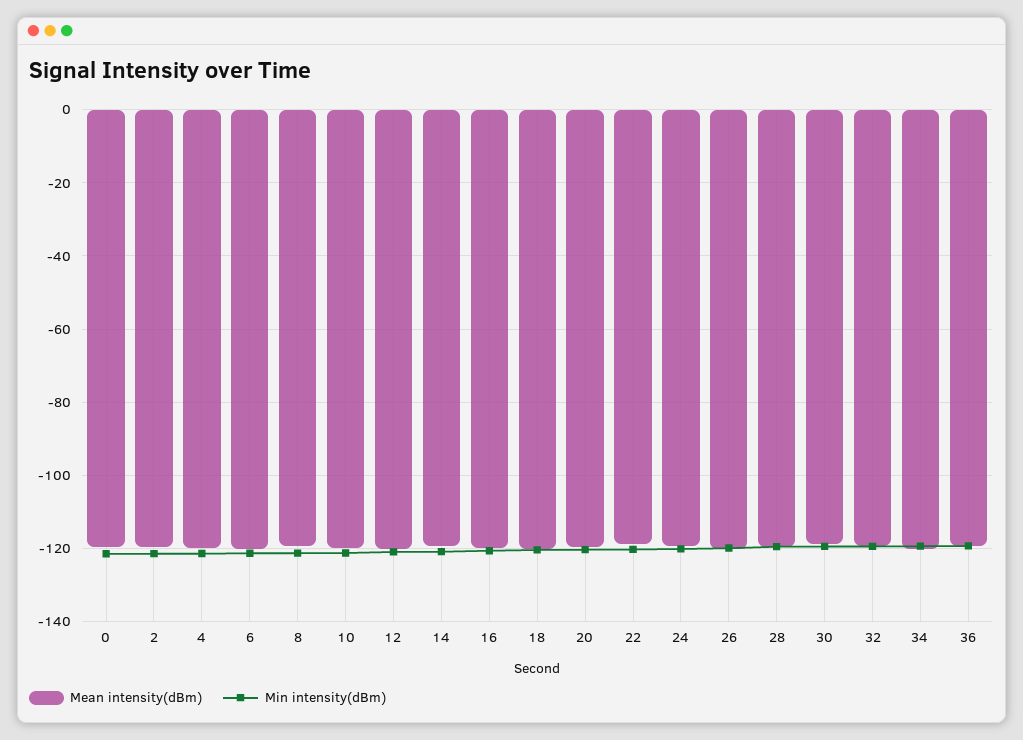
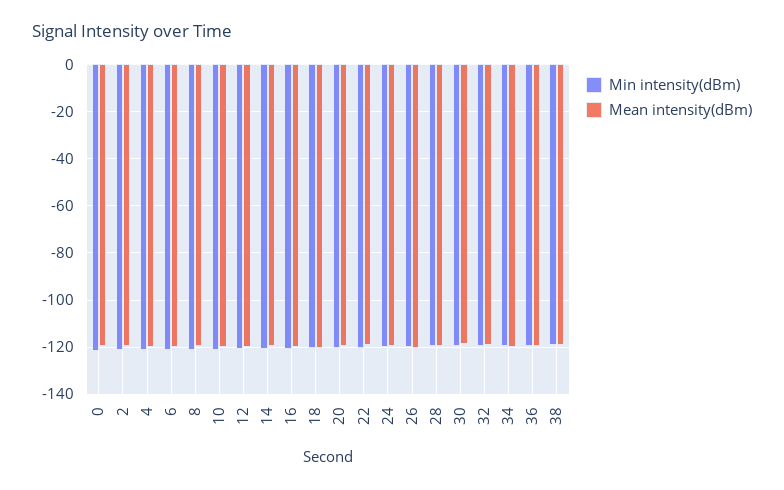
Min intensity(dBm), 38: none -> -120
Mean intensity(dBm), 38: none -> -120

